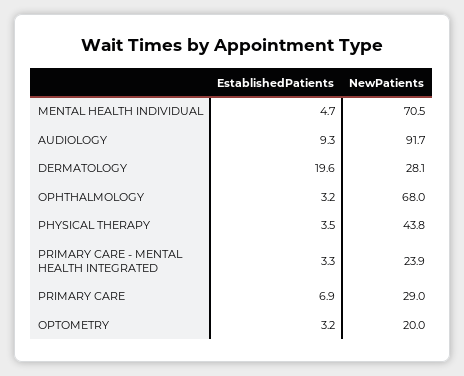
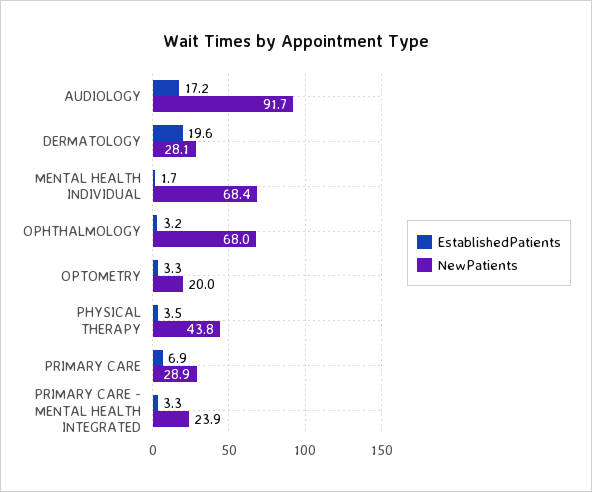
EstablishedPatients, MENTAL HEALTH INDIVIDUAL: 4.7 -> 1.7
NewPatients, MENTAL HEALTH INDIVIDUAL: 70.5 -> 68.4
EstablishedPatients, AUDIOLOGY: 9.3 -> 17.2
NewPatients, PRIMARY CARE: 29 -> 28.9
EstablishedPatients, OPTOMETRY: 3.2 -> 3.3

